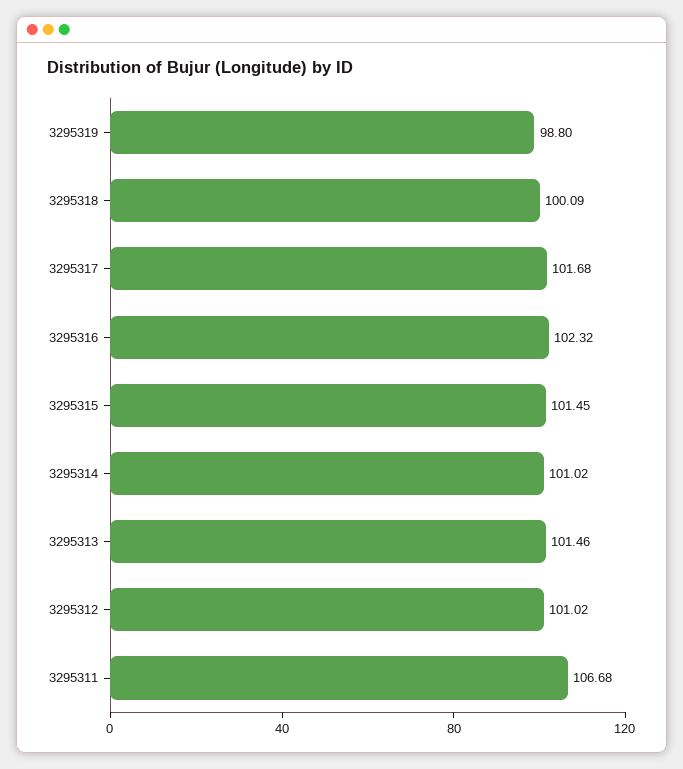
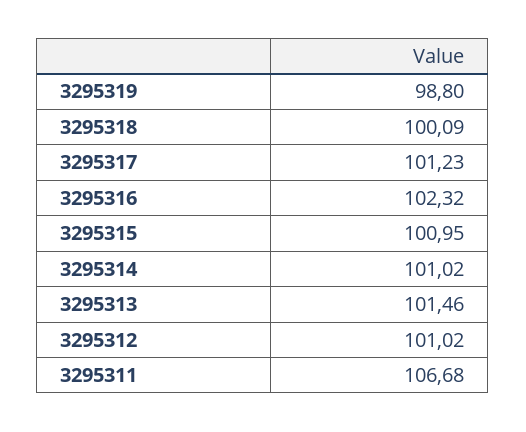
3295317: 101.68 -> 101.23
3295315: 101.45 -> 100.95

